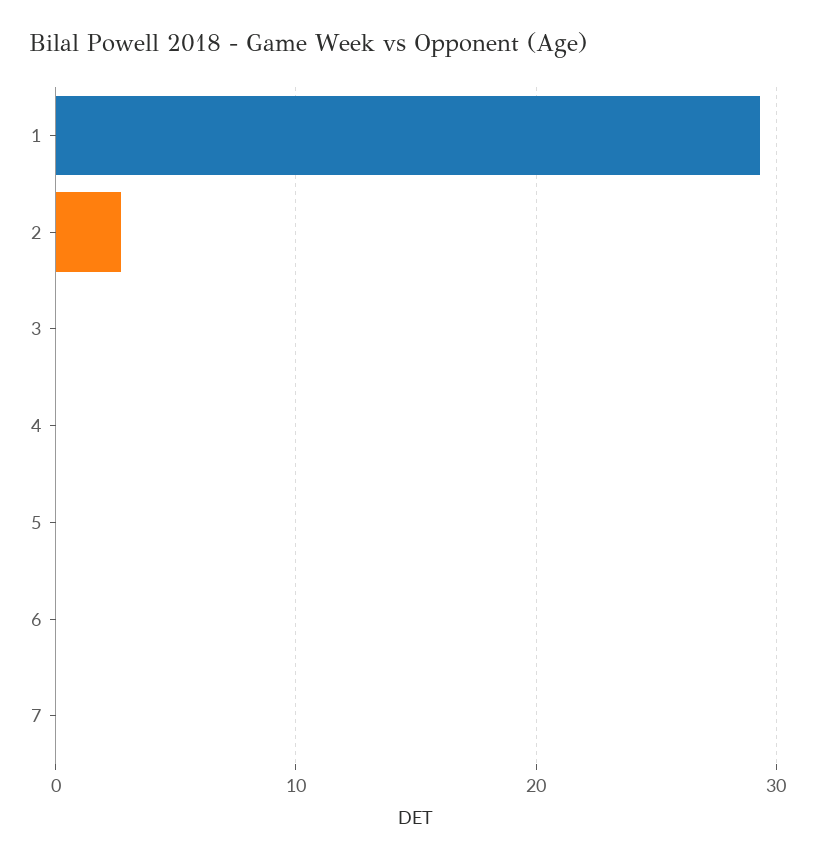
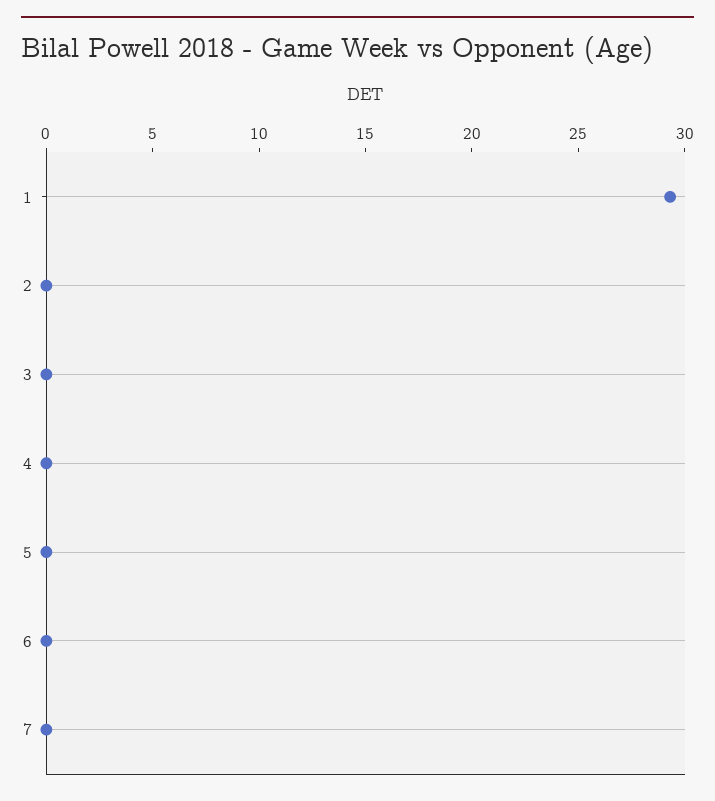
2: 3 -> 0

